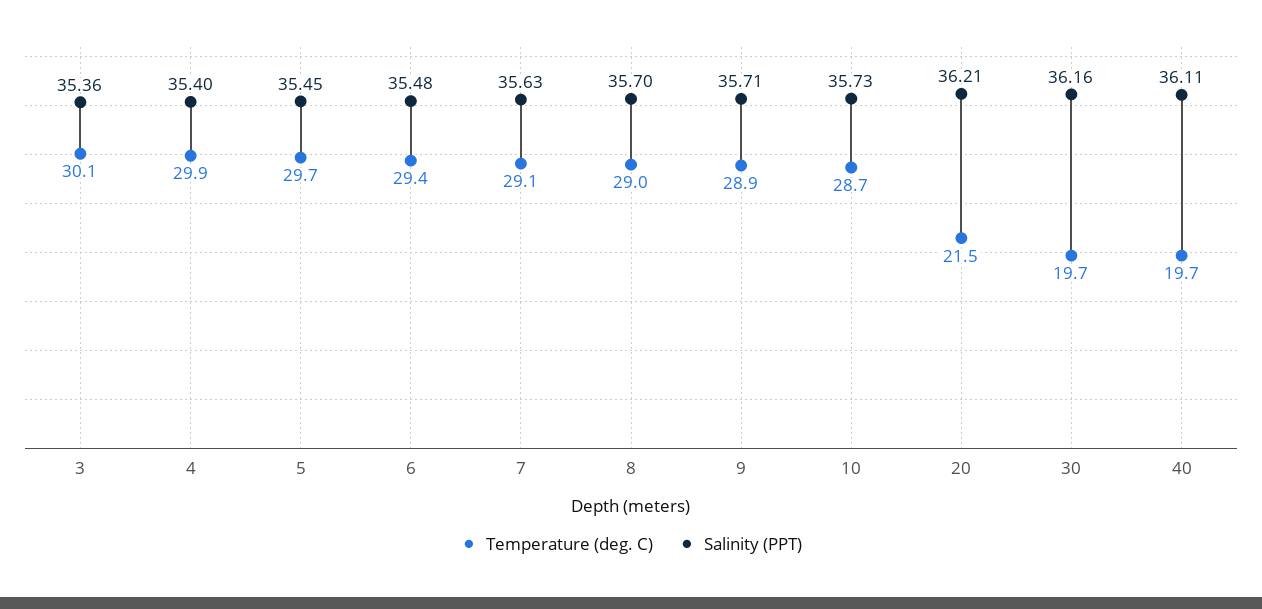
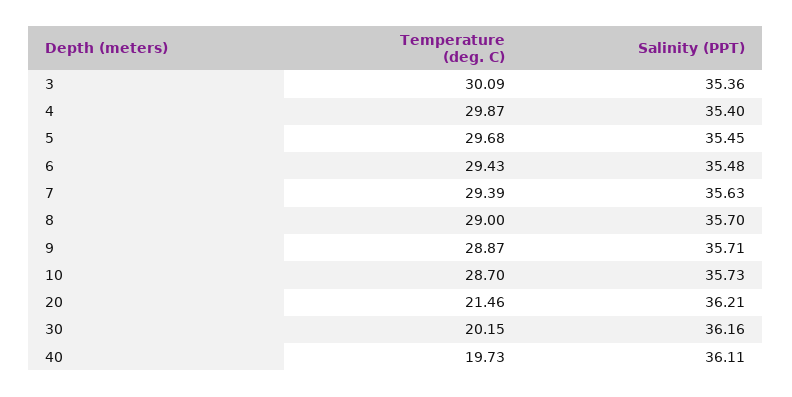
Temperature (deg. C), 7: 29.1 -> 29.39
Temperature (deg. C), 30: 19.7 -> 20.15

